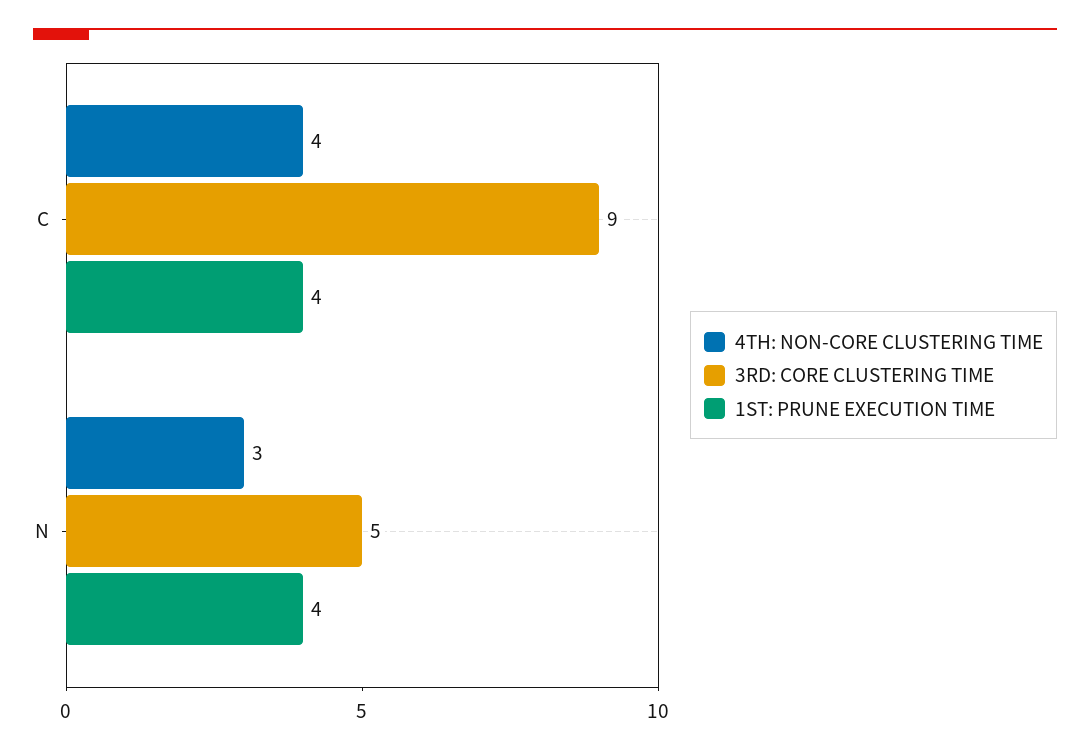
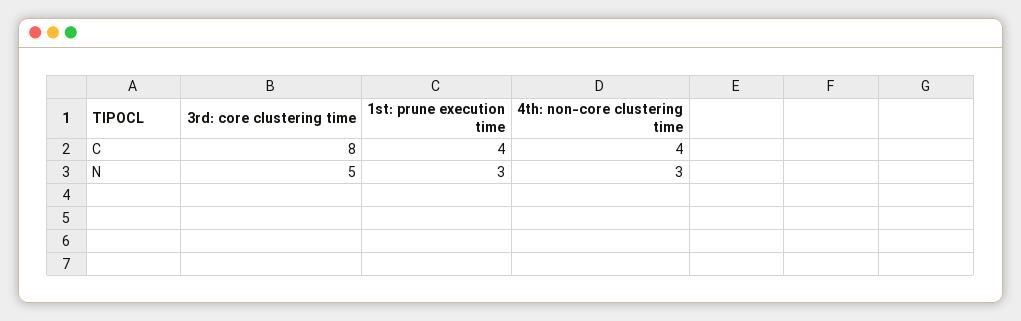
3RD: CORE CLUSTERING TIME, C: 9 -> 8
1ST: PRUNE EXECUTION TIME, N: 4 -> 3

